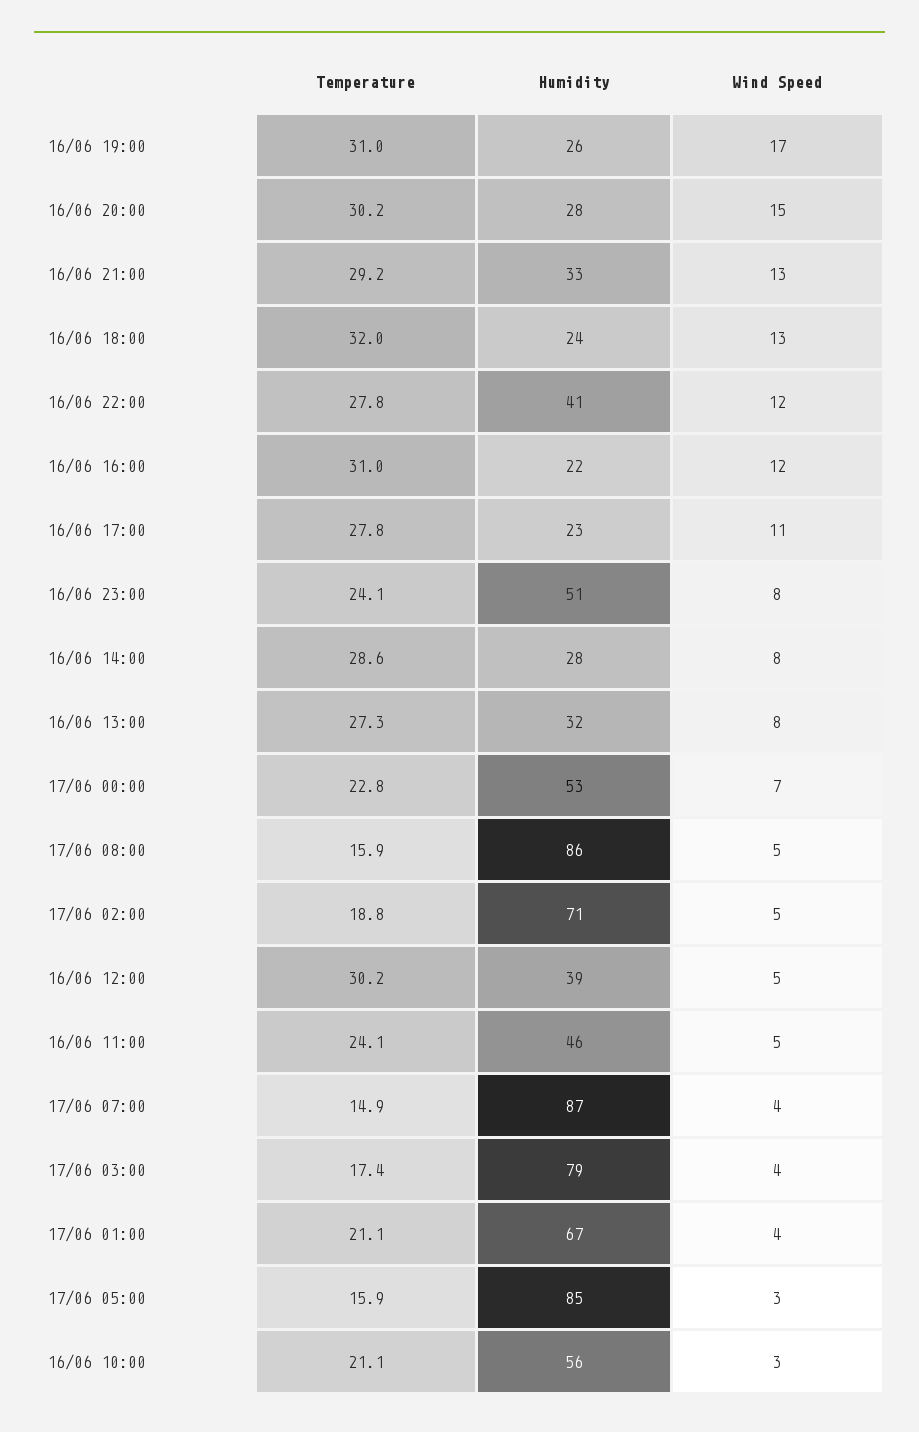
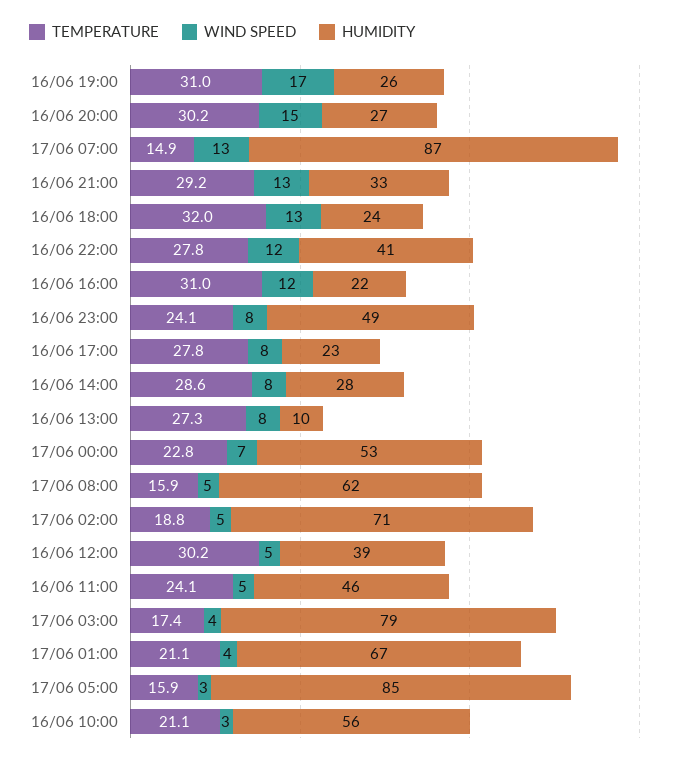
Humidity, 16/06 20:00: 28 -> 27
Wind Speed, 16/06 17:00: 11 -> 8
Humidity, 16/06 23:00: 51 -> 49
Humidity, 16/06 13:00: 32 -> 10
Humidity, 17/06 08:00: 86 -> 62
Wind Speed, 17/06 07:00: 4 -> 13

